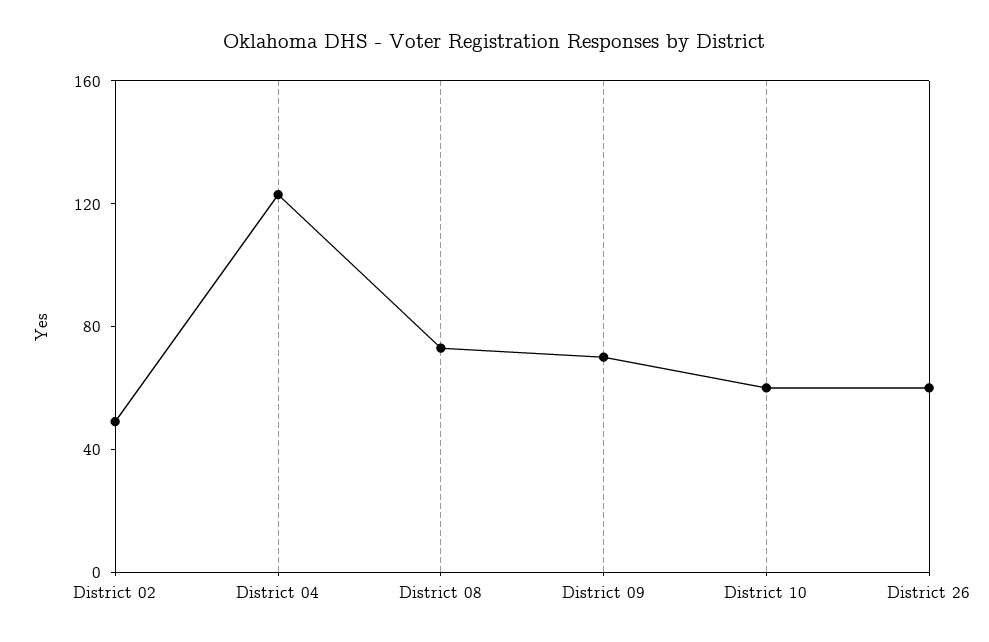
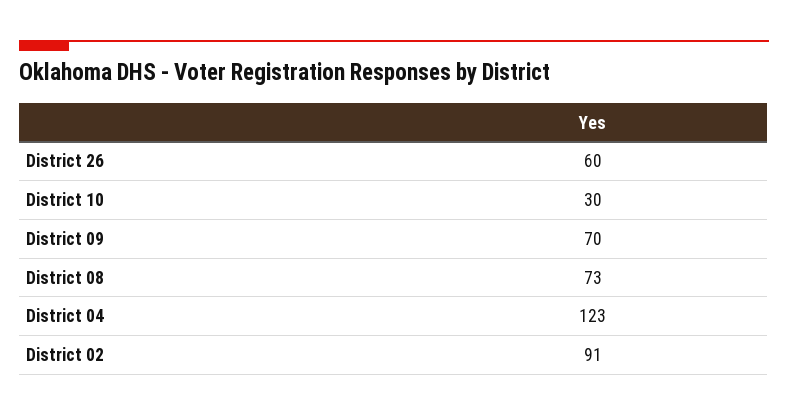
District 02: 50 -> 91
District 10: 60 -> 30

